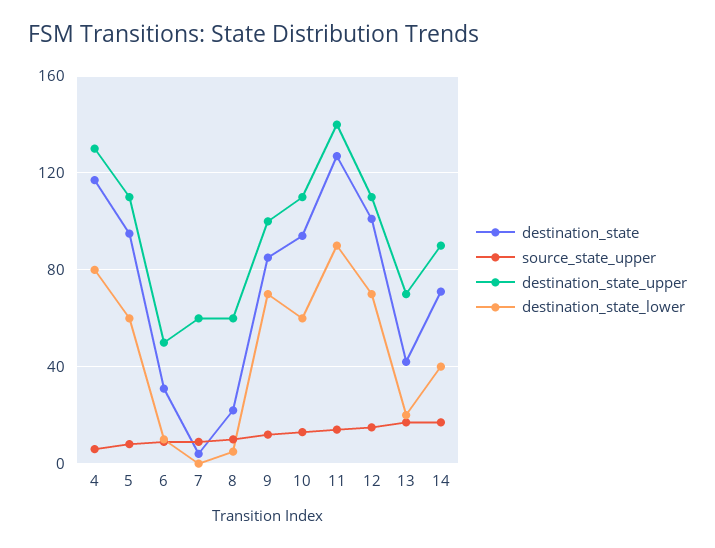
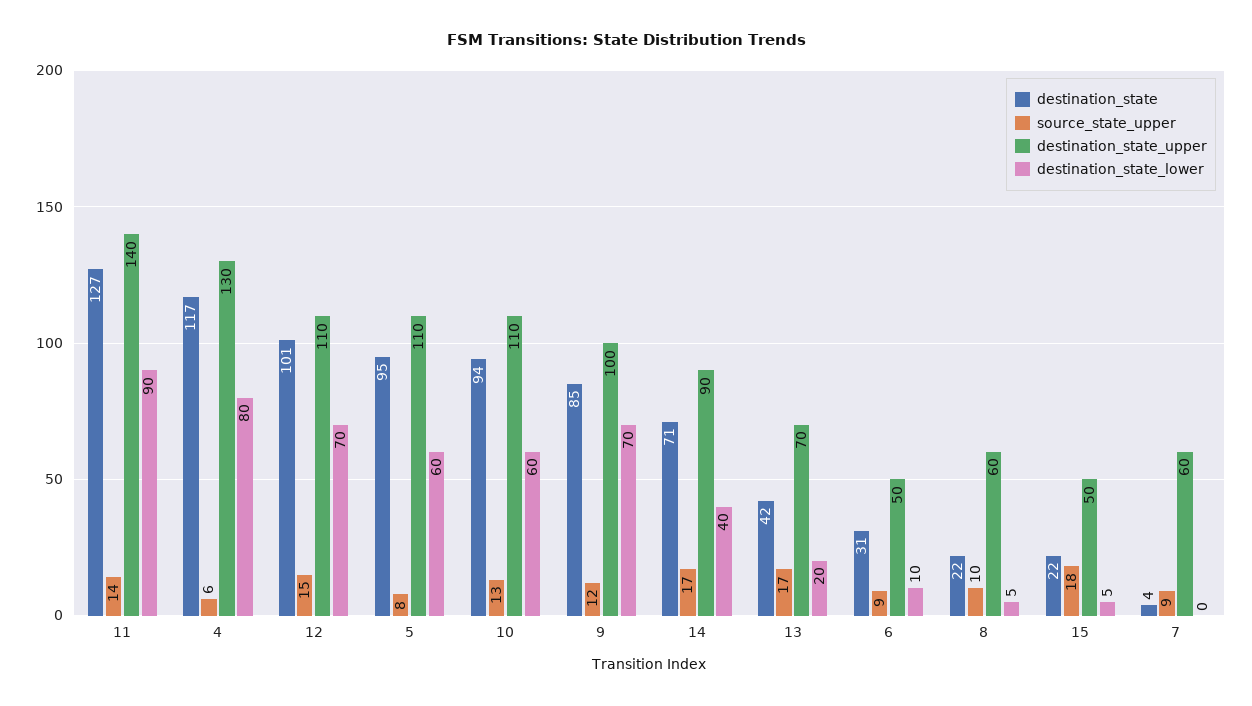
destination_state, 15: none -> 22
source_state_upper, 15: none -> 18
destination_state_upper, 15: none -> 50
destination_state_lower, 15: none -> 5

